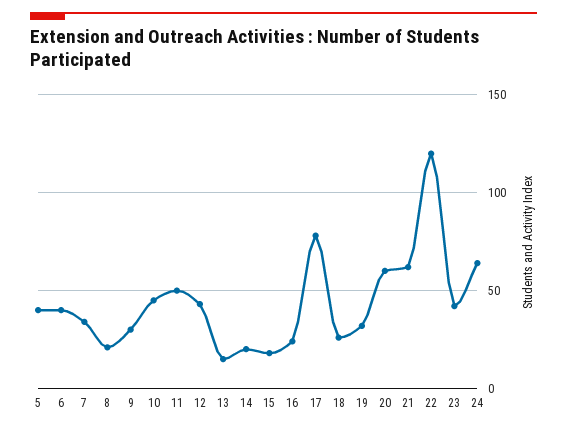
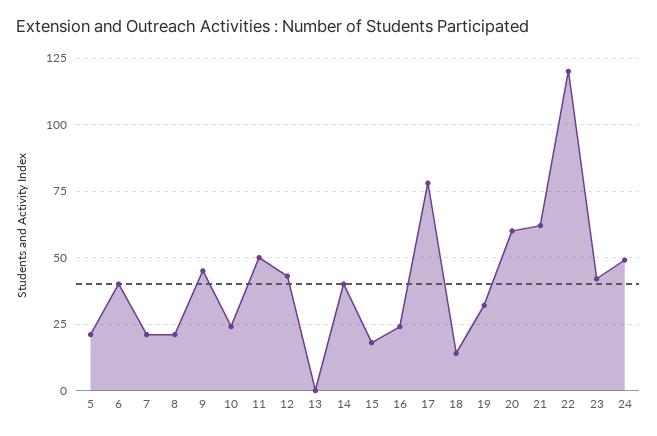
5: 40 -> 20
7: 35 -> 20
9: 30 -> 45
10: 45 -> 25
13: 15 -> 0
14: 20 -> 40
18: 25 -> 15
24: 65 -> 50

